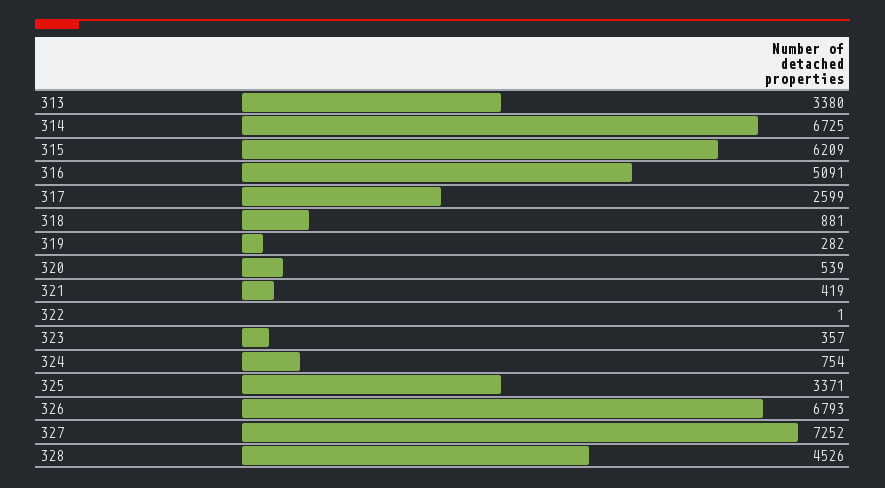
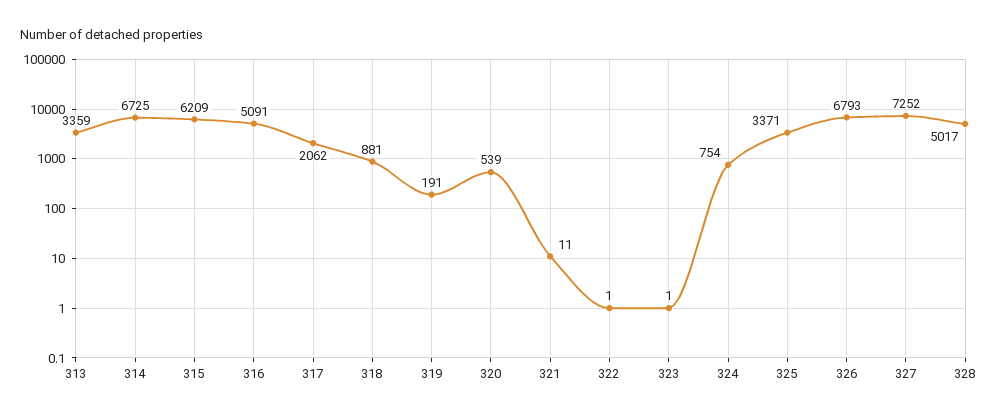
313: 3380 -> 3359
317: 2599 -> 2062
319: 282 -> 191
321: 419 -> 11
323: 357 -> 1
328: 4526 -> 5017

